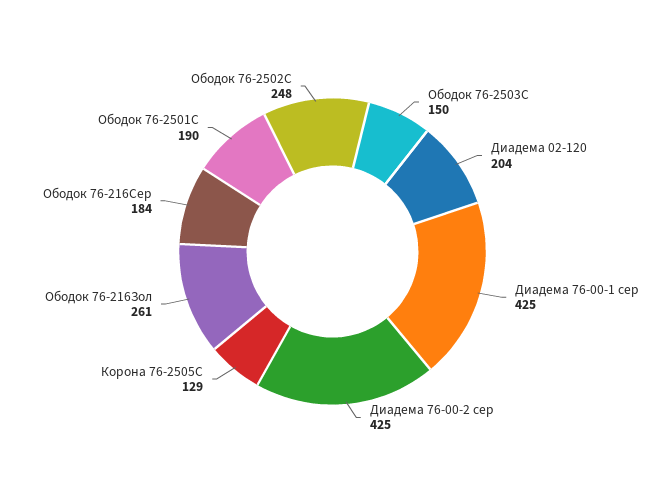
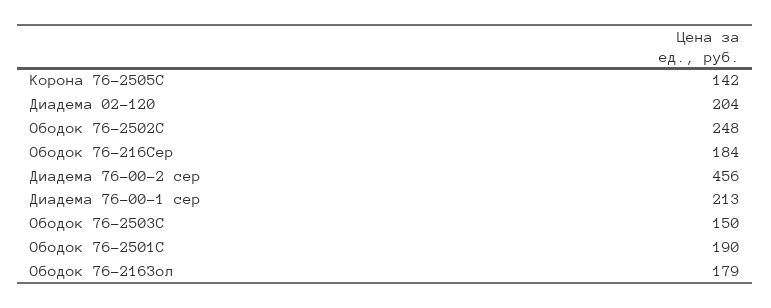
Диадема 76-00-1 сер: 425 -> 213
Диадема 76-00-2 сер: 425 -> 456
Корона 76-2505С: 129 -> 142
Ободок 76-216Зол: 261 -> 179

